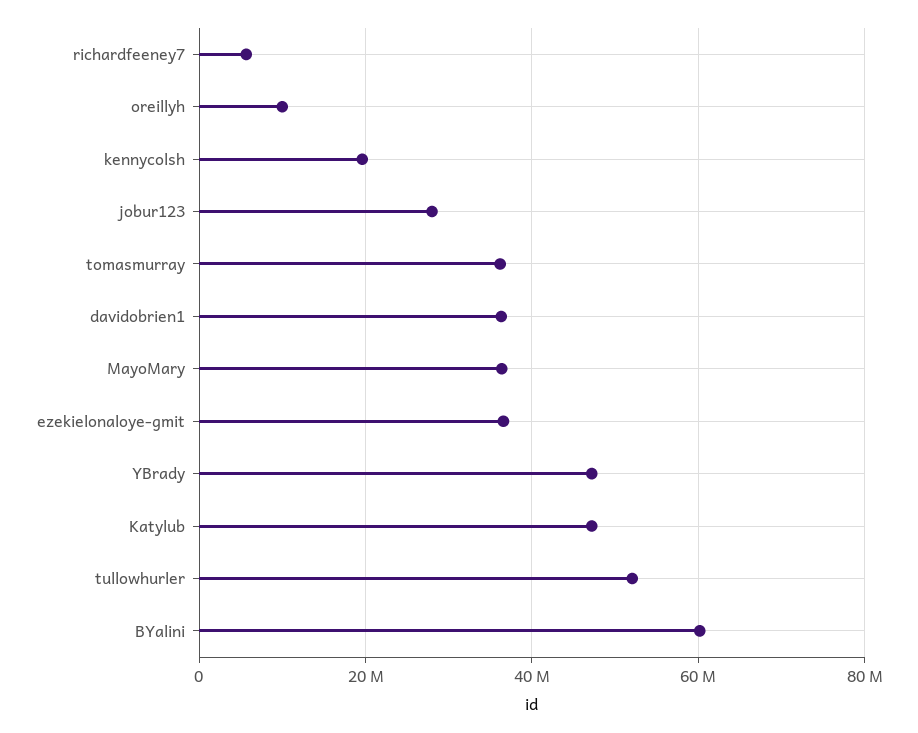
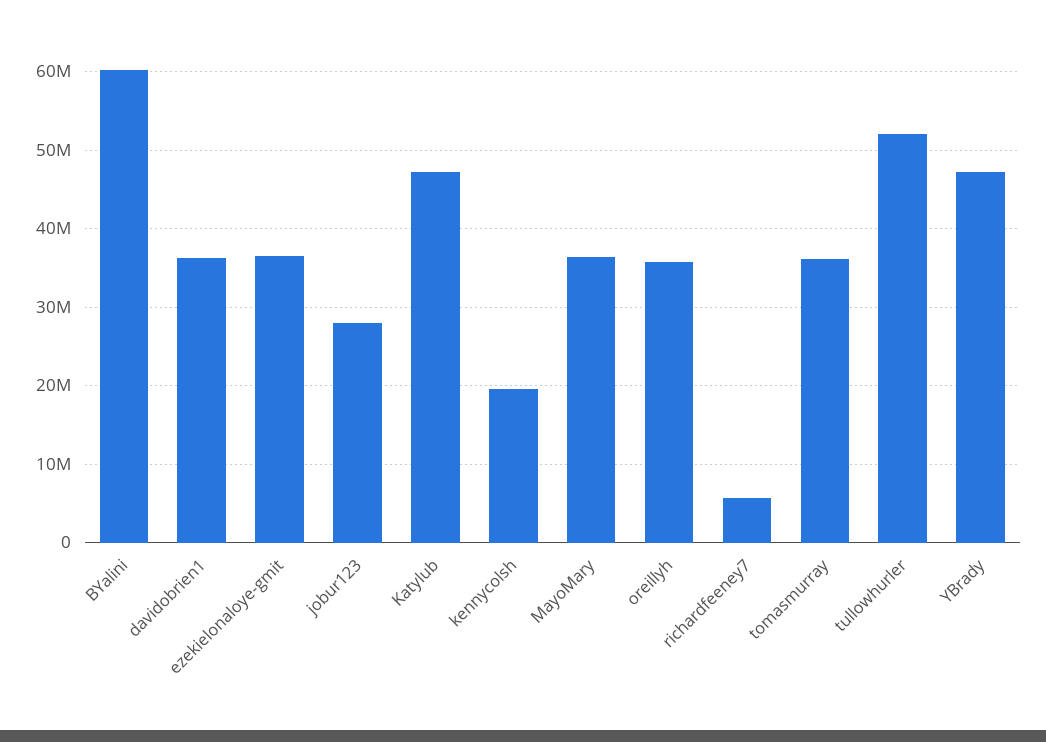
oreillyh: 10000000 -> 36000000

